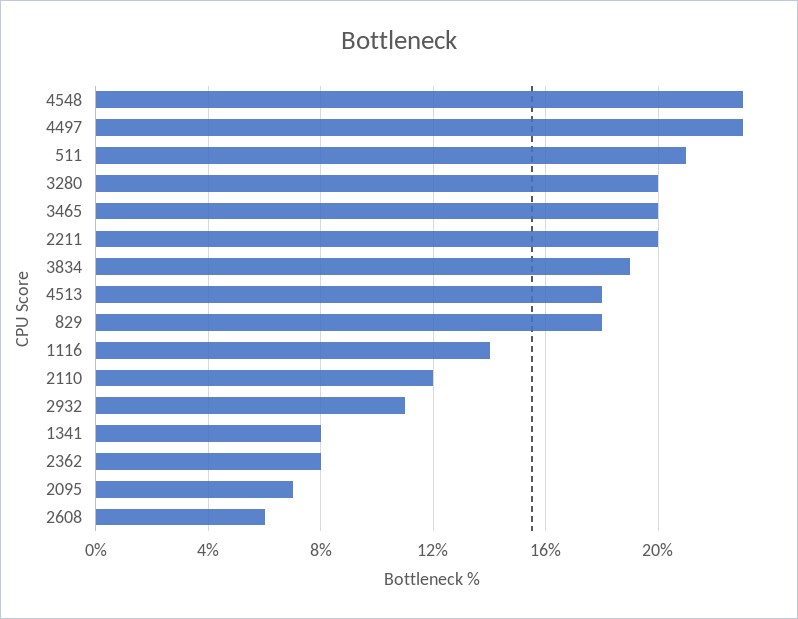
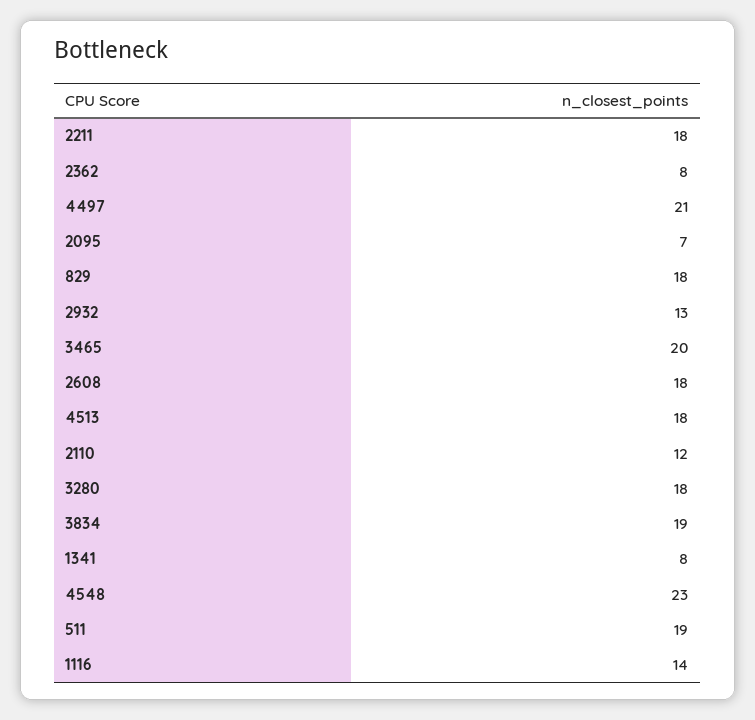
4497: 23 -> 21
511: 21 -> 19
3280: 20 -> 18
2211: 20 -> 18
2932: 11 -> 13
2608: 6 -> 18

